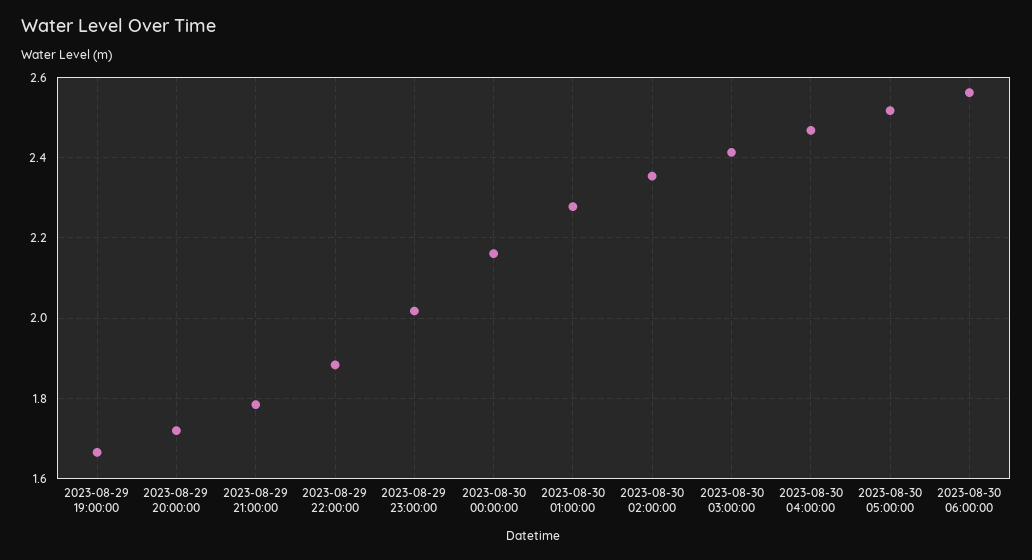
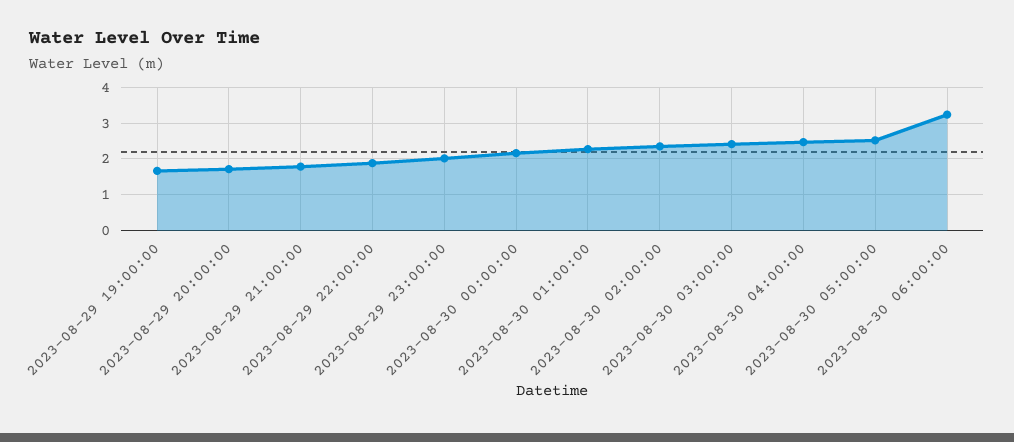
2023-08-30 06:00:00: 2.56 -> 3.2

